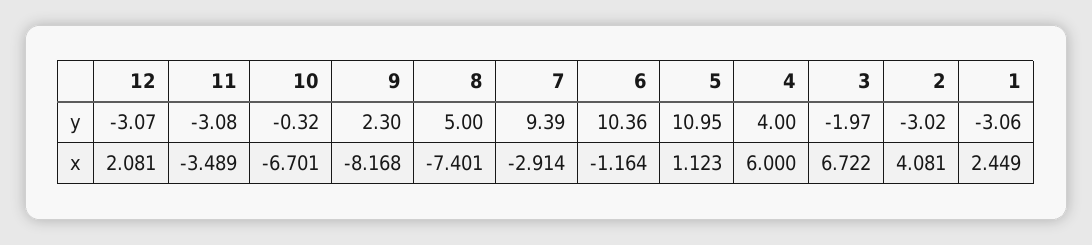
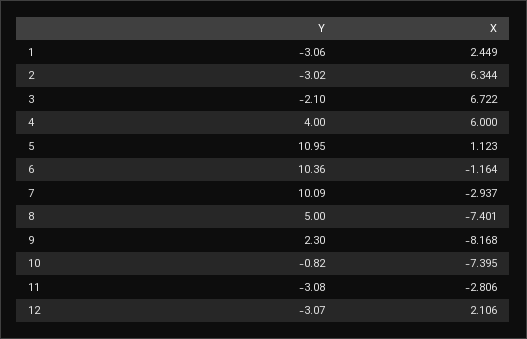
10, y: -0.32 -> -0.82
7, y: 9.39 -> 10.09
3, y: -1.97 -> -2.1
12, x: 2.081 -> 2.106
11, x: -3.489 -> -2.806
10, x: -6.701 -> -7.395
7, x: -2.914 -> -2.937
2, x: 4.081 -> 6.344

